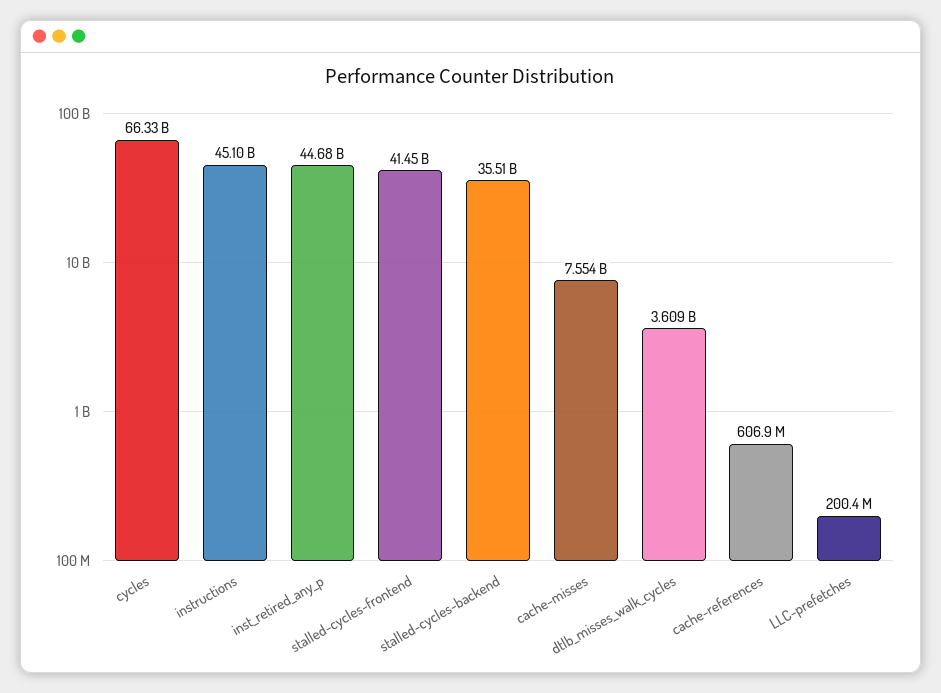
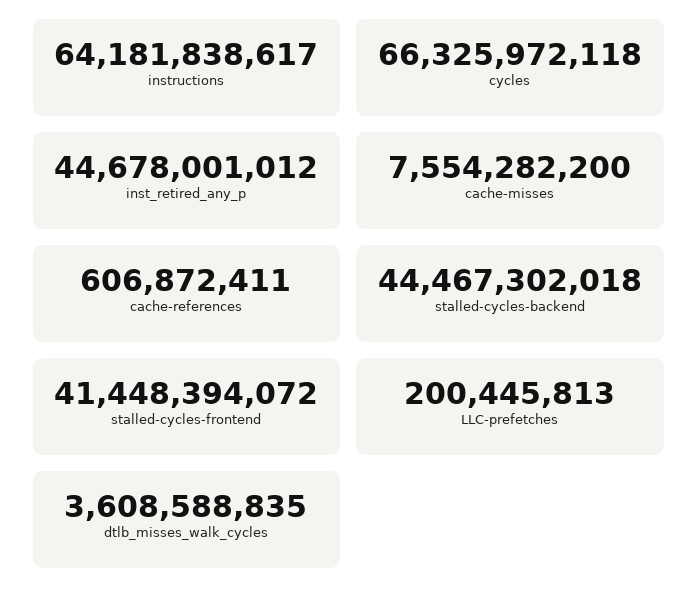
instructions: 45100000000 -> 64181838617
stalled-cycles-backend: 35510000000 -> 44467302018

